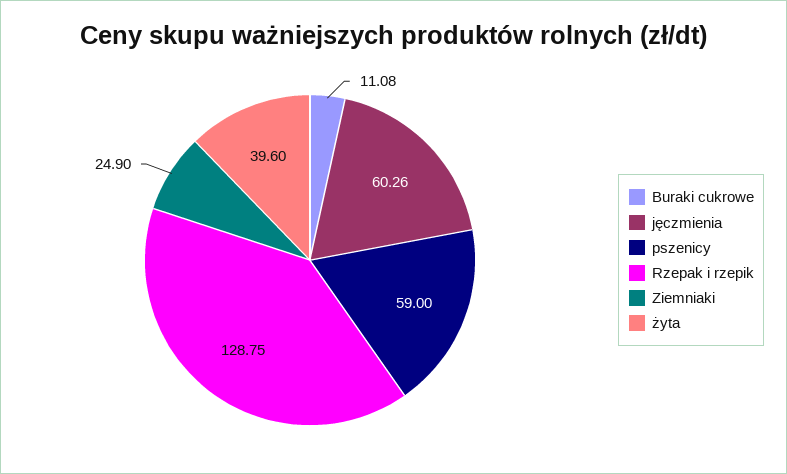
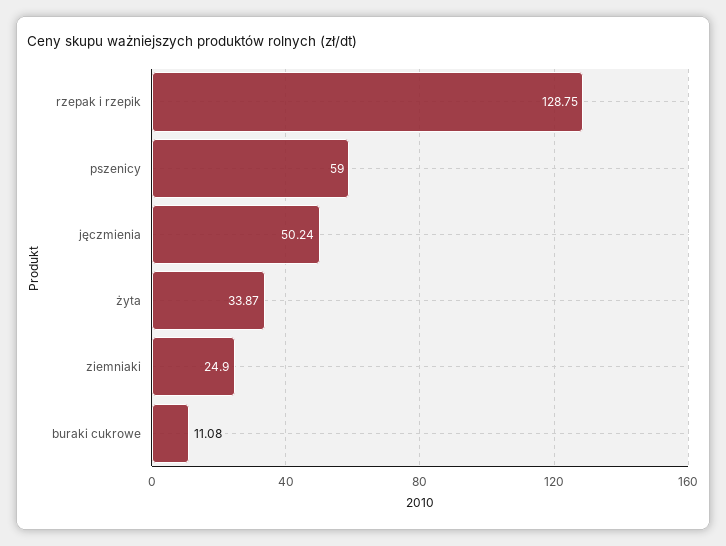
jęczmienia: 60.26 -> 50.24
żyta: 39.6 -> 33.87

